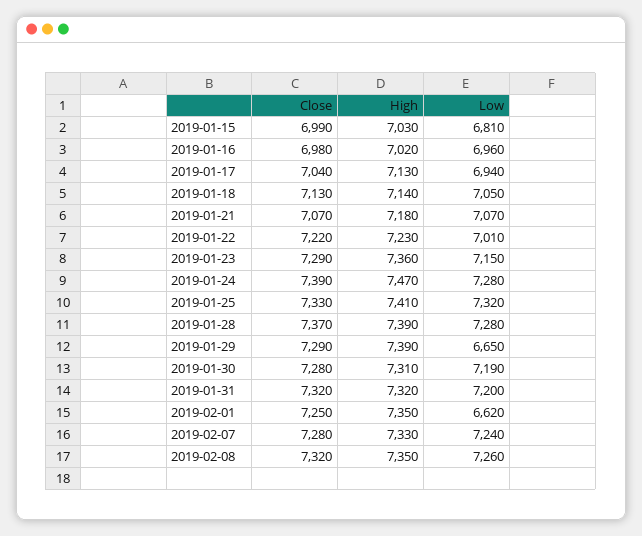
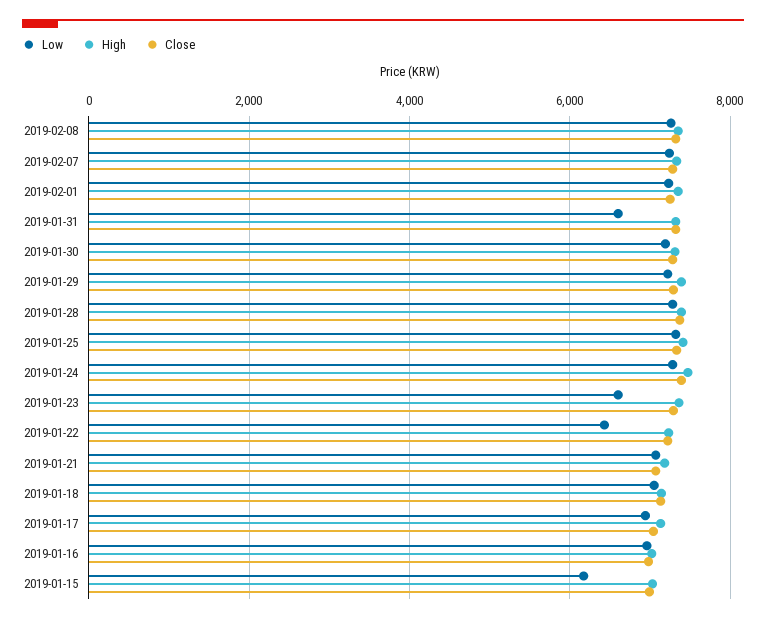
Low, 2019-01-15: 6810 -> 6200
Low, 2019-01-22: 7010 -> 6400
Low, 2019-01-23: 7150 -> 6600
Low, 2019-01-29: 6650 -> 7200
Low, 2019-01-31: 7200 -> 6600
Low, 2019-02-01: 6620 -> 7200

